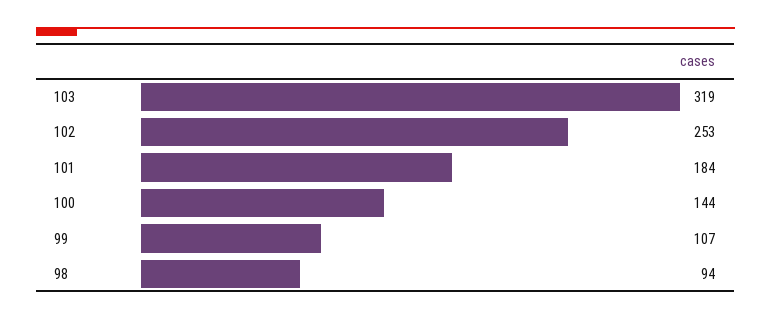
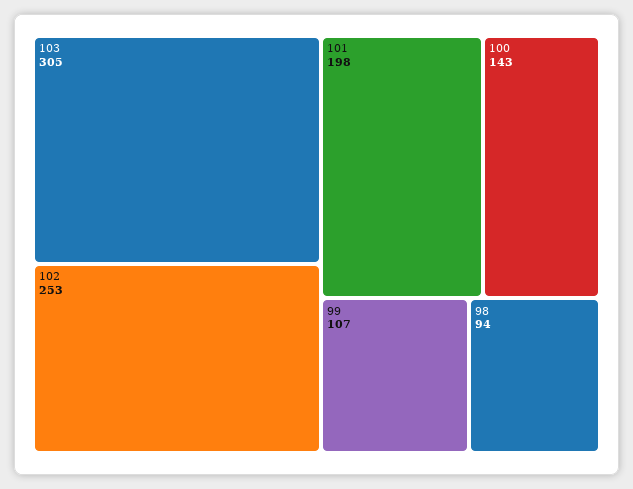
103: 319 -> 305
101: 184 -> 198
100: 144 -> 143

